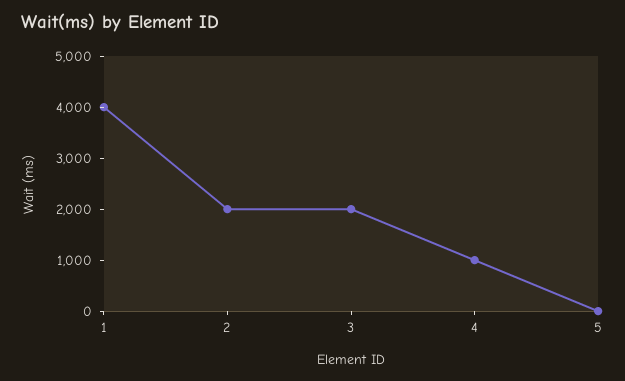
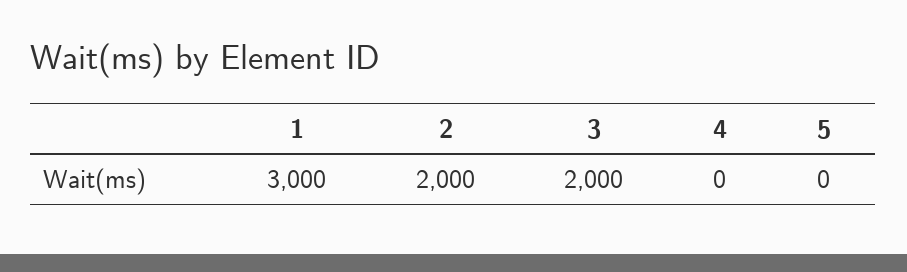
1: 4000 -> 3000
4: 1000 -> 0

